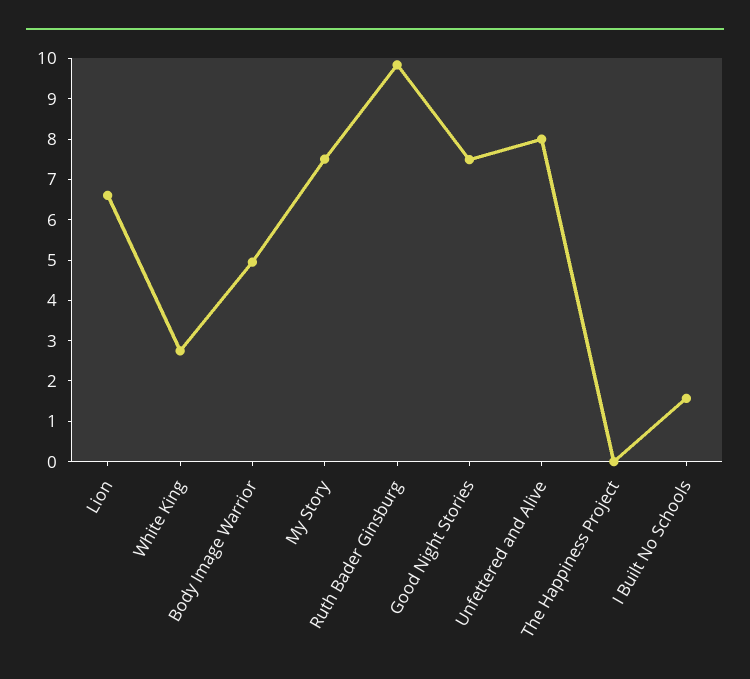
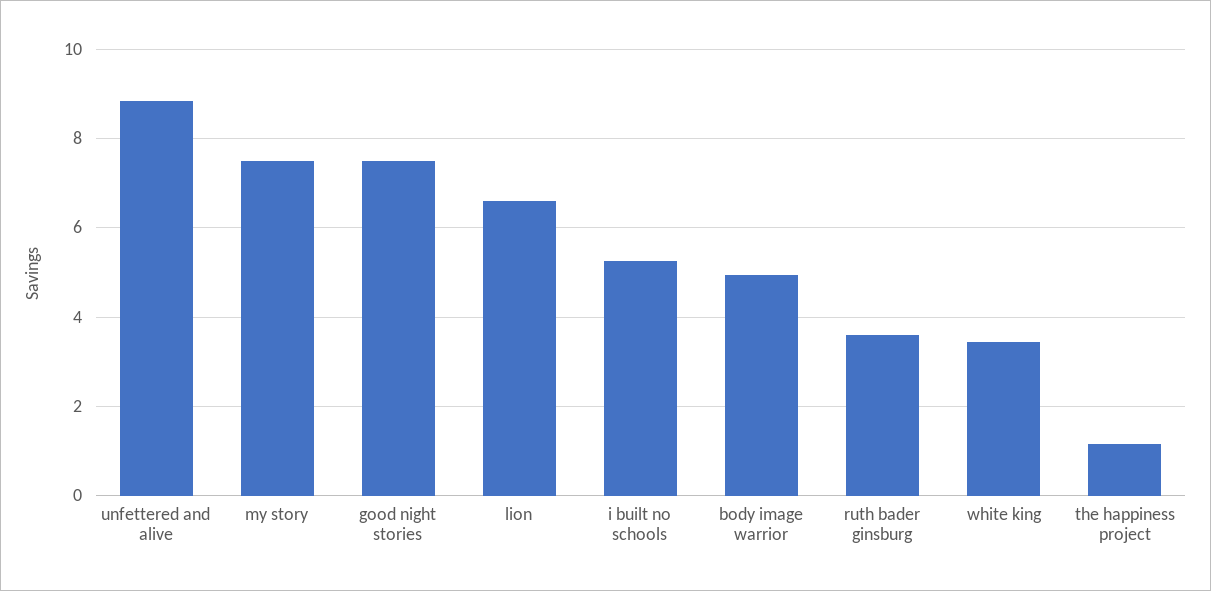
White King: 2.8 -> 3.4
Ruth Bader Ginsburg: 9.8 -> 3.6
Unfettered and Alive: 8 -> 8.8
The Happiness Project: 0 -> 1.2
I Built No Schools: 1.6 -> 5.2

